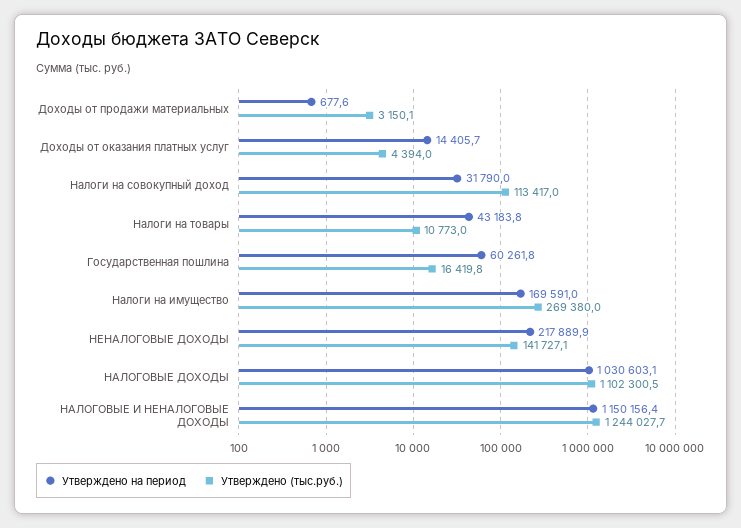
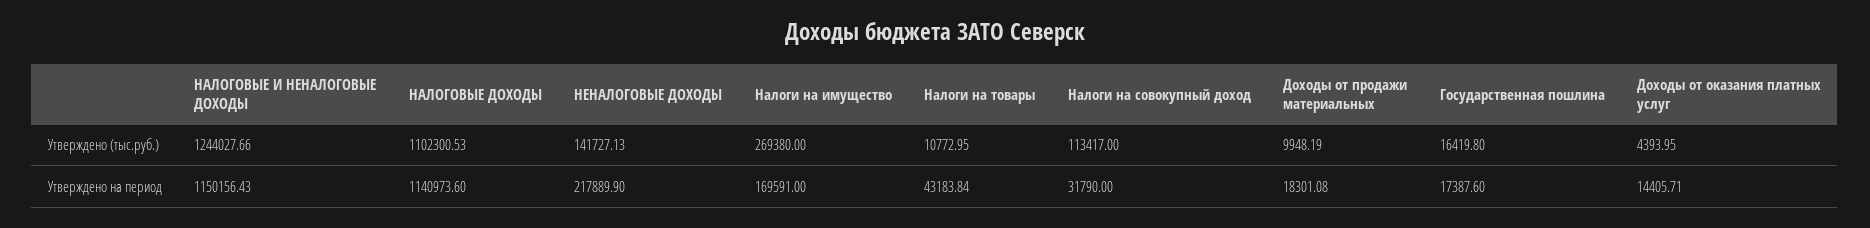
Утверждено на период, Доходы от продажи материальных: 677.6 -> 18301.08
Утверждено (тыс.руб.), Доходы от продажи материальных: 3150.1 -> 9948.19
Утверждено на период, Государственная пошлина: 60261.8 -> 17387.6
Утверждено на период, НАЛОГОВЫЕ ДОХОДЫ: 1030603.1 -> 1140973.6

